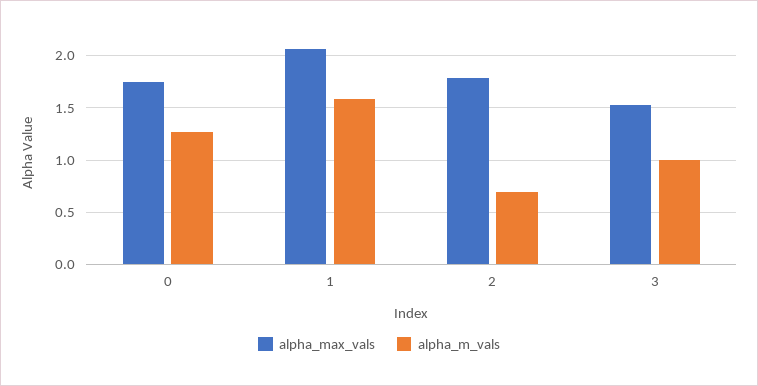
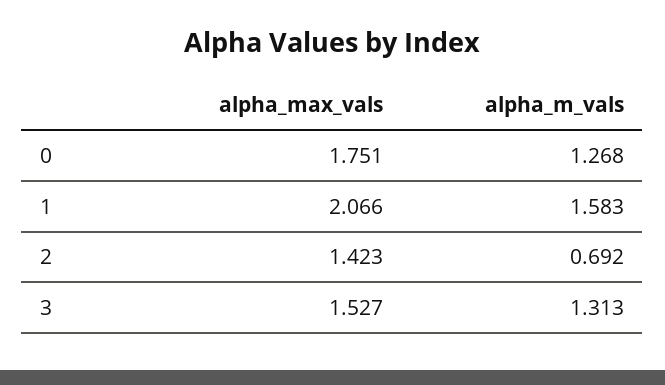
alpha_max_vals, 2: 1.8 -> 1.423
alpha_m_vals, 3: 1 -> 1.313

